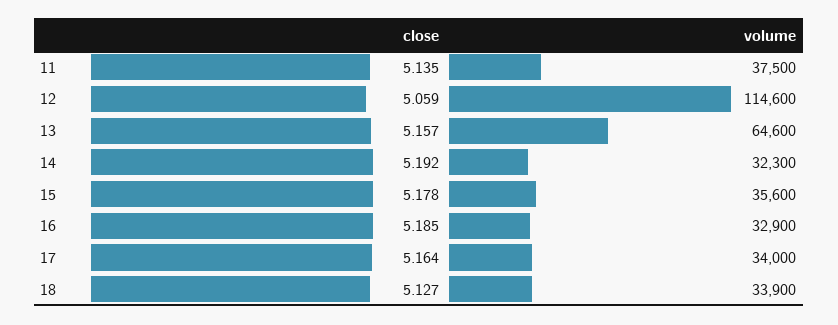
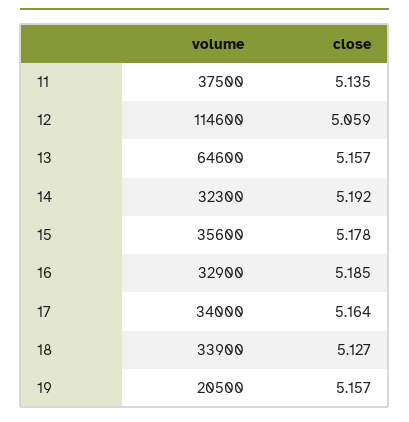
volume, 19: none -> 20500
close, 19: none -> 5.157

